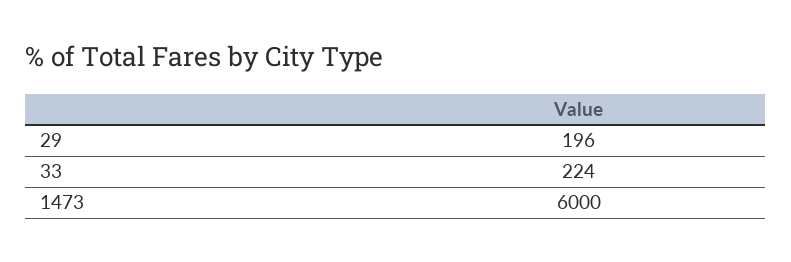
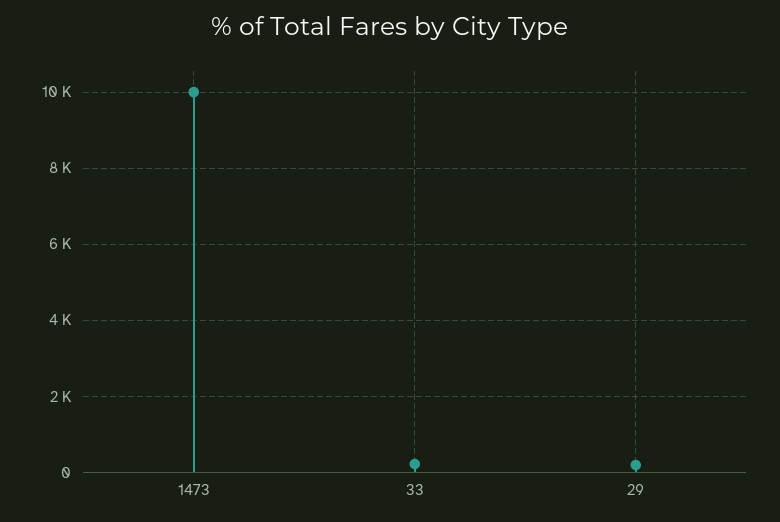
1473: 6000 -> 10000

